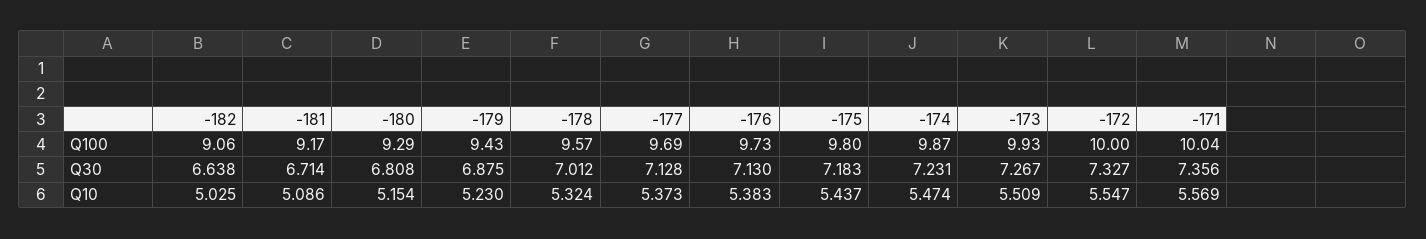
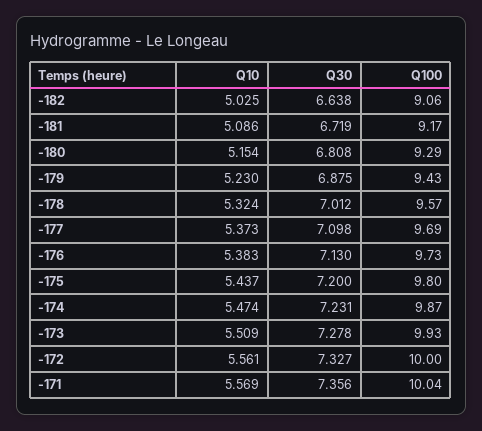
-181, Q30: 6.714 -> 6.719
-177, Q30: 7.128 -> 7.098
-175, Q30: 7.183 -> 7.2
-173, Q30: 7.267 -> 7.278
-172, Q10: 5.547 -> 5.561

